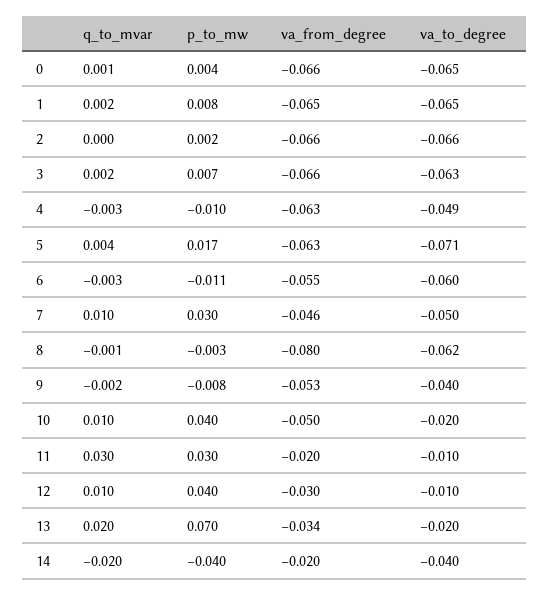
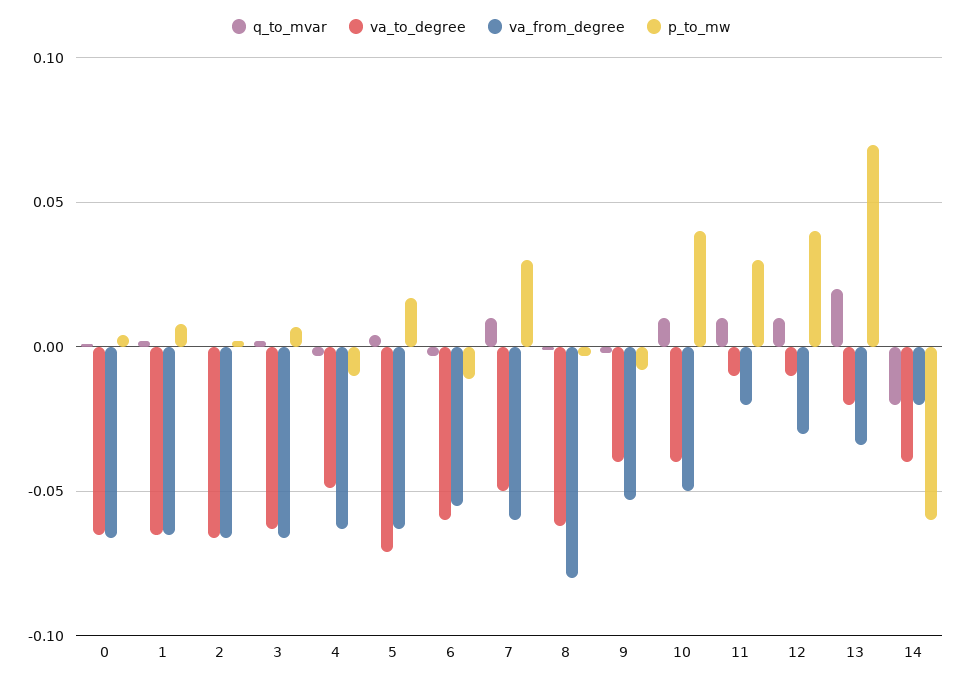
va_from_degree, 7: -0.046 -> -0.06
va_to_degree, 10: -0.02 -> -0.04
q_to_mvar, 11: 0.03 -> 0.01
p_to_mw, 14: -0.04 -> -0.06

